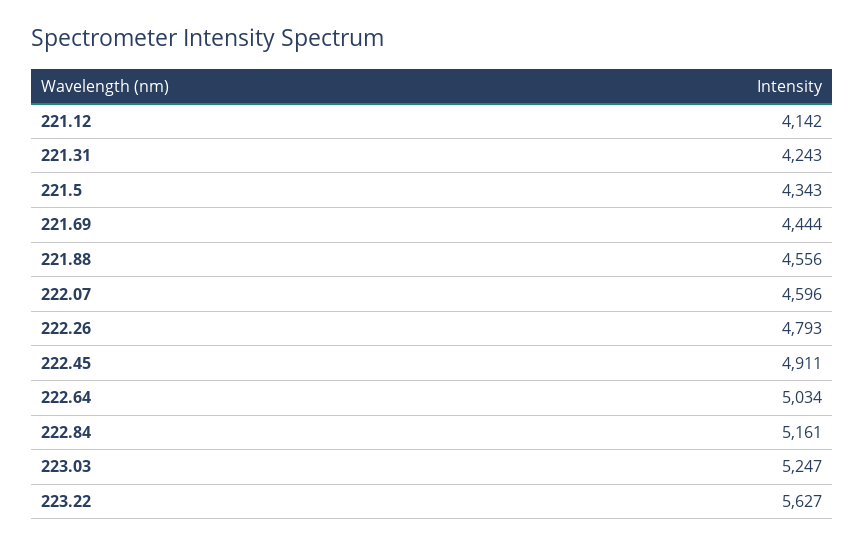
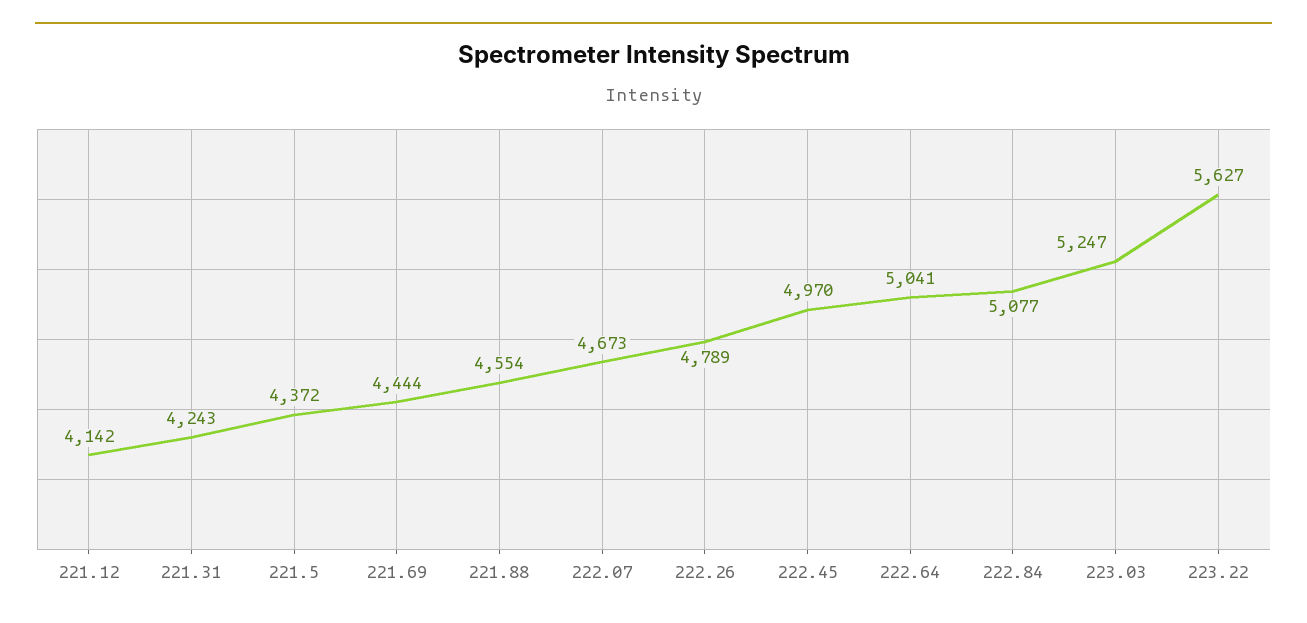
221.5: 4343 -> 4372
221.88: 4556 -> 4554
222.07: 4596 -> 4673
222.26: 4793 -> 4789
222.45: 4911 -> 4970
222.64: 5034 -> 5041
222.84: 5161 -> 5077

